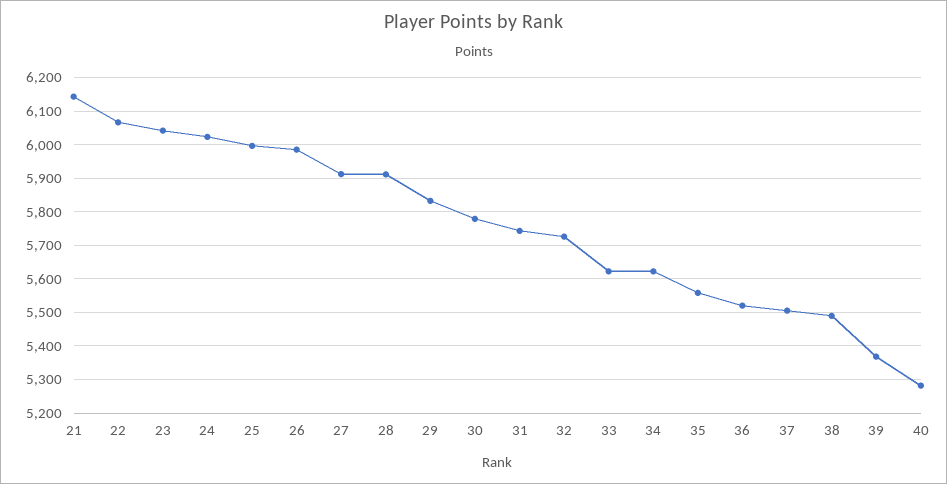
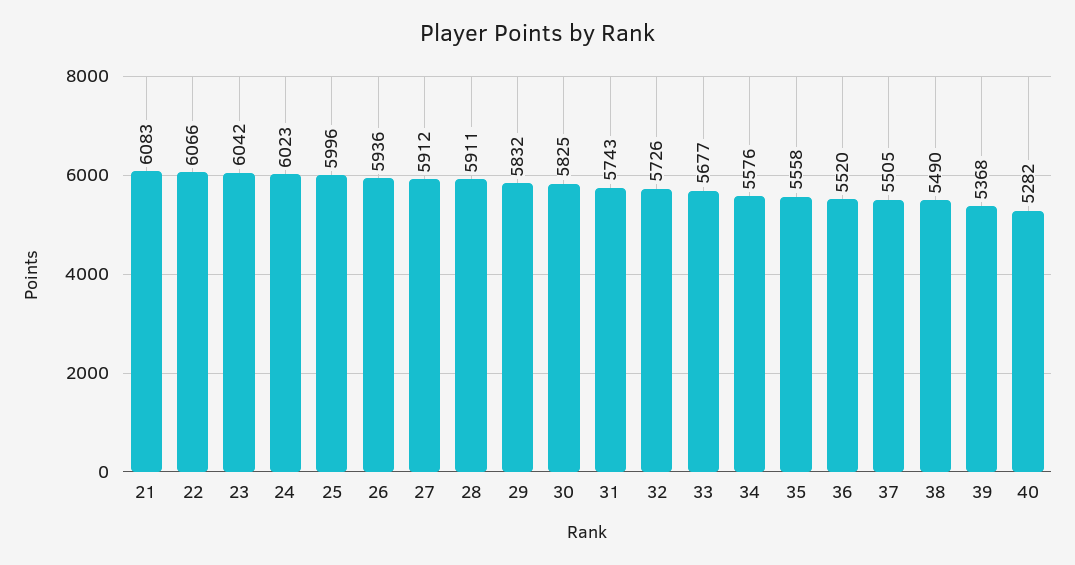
21: 6140 -> 6083
26: 5980 -> 5936
30: 5780 -> 5825
33: 5620 -> 5677
34: 5620 -> 5576

